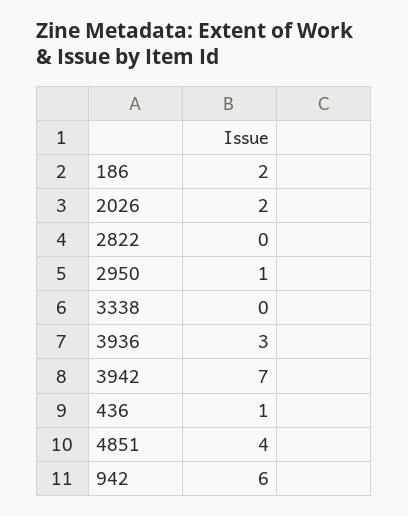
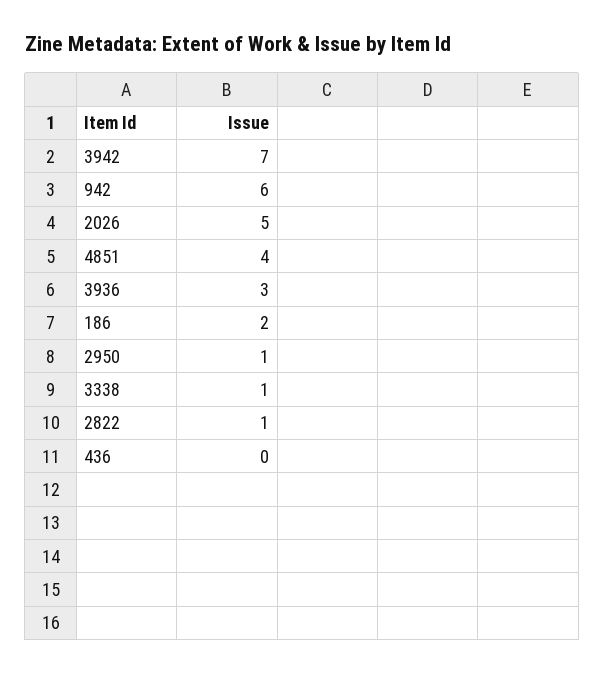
2026: 2 -> 5
2822: 0 -> 1
3338: 0 -> 1
436: 1 -> 0

